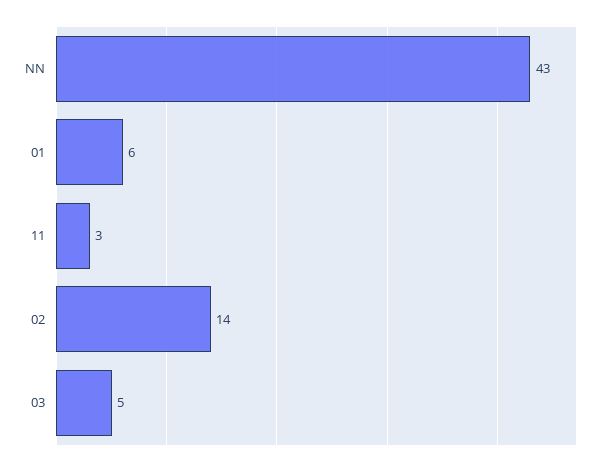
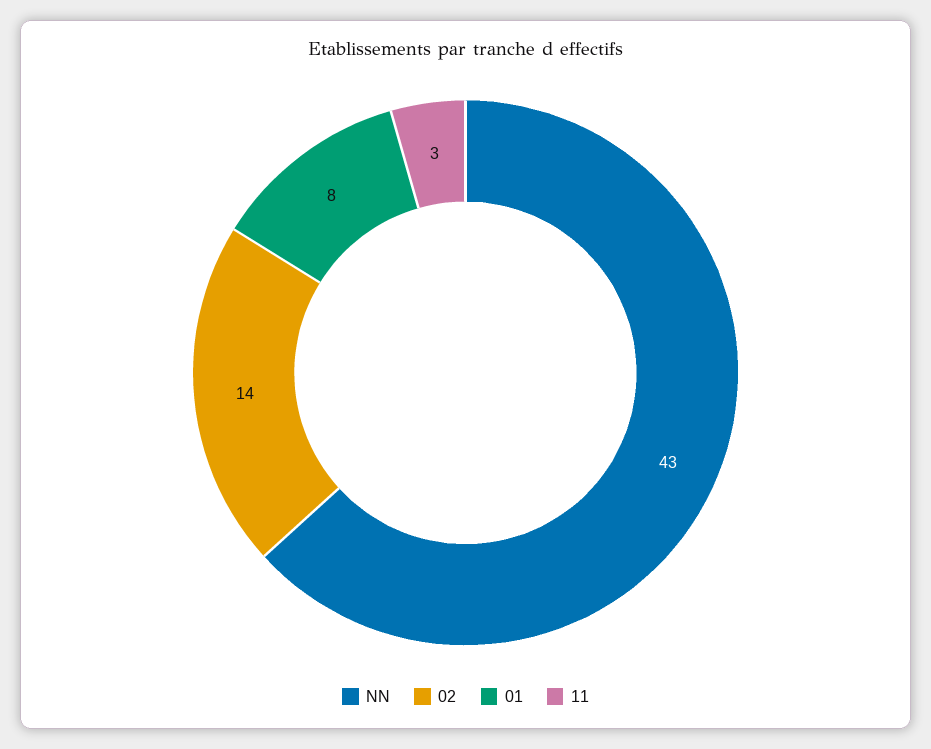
01: 6 -> 8
03: 5 -> none

